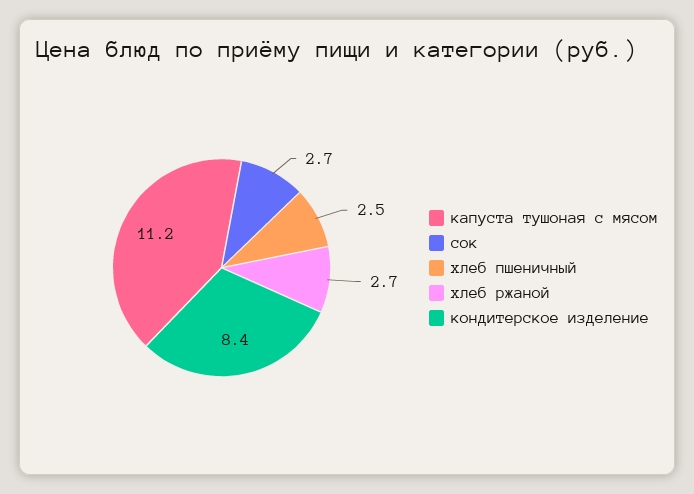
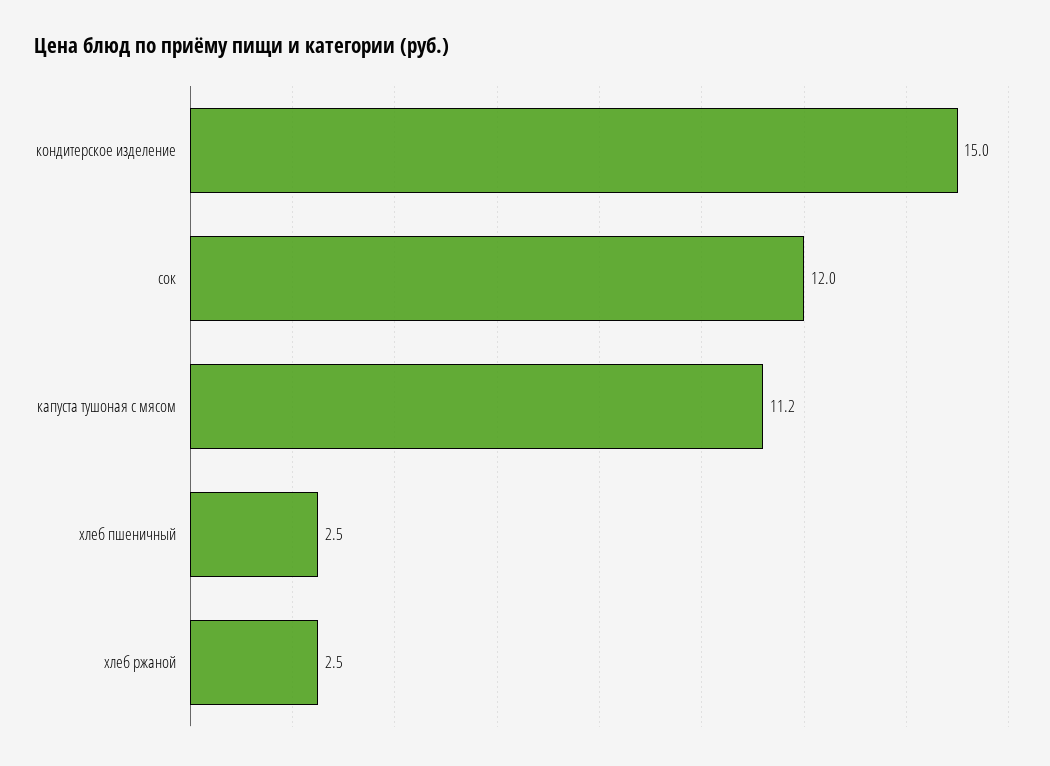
сок: 2.7 -> 12
хлеб ржаной: 2.7 -> 2.5
кондитерское изделение: 8.4 -> 15

